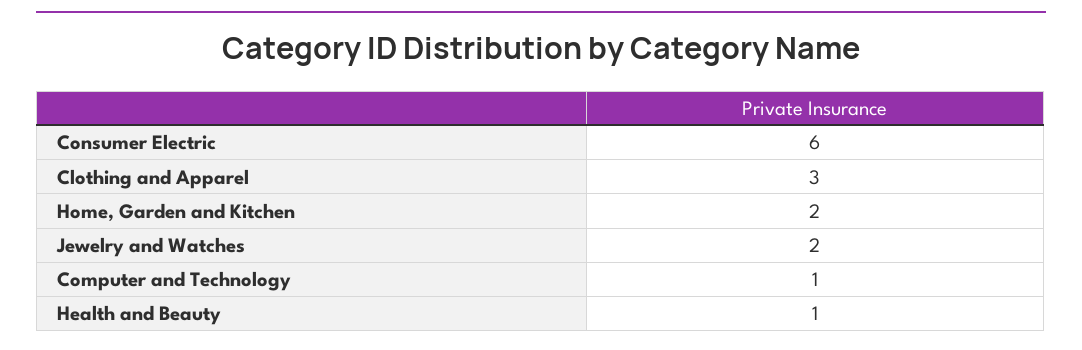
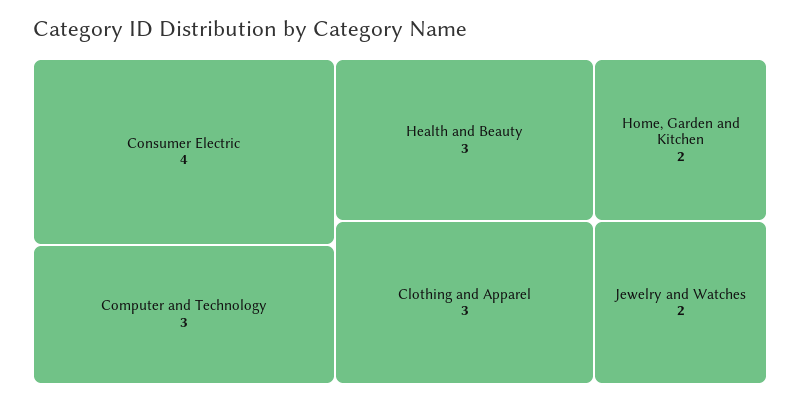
Consumer Electric: 6 -> 4
Computer and Technology: 1 -> 3
Health and Beauty: 1 -> 3

